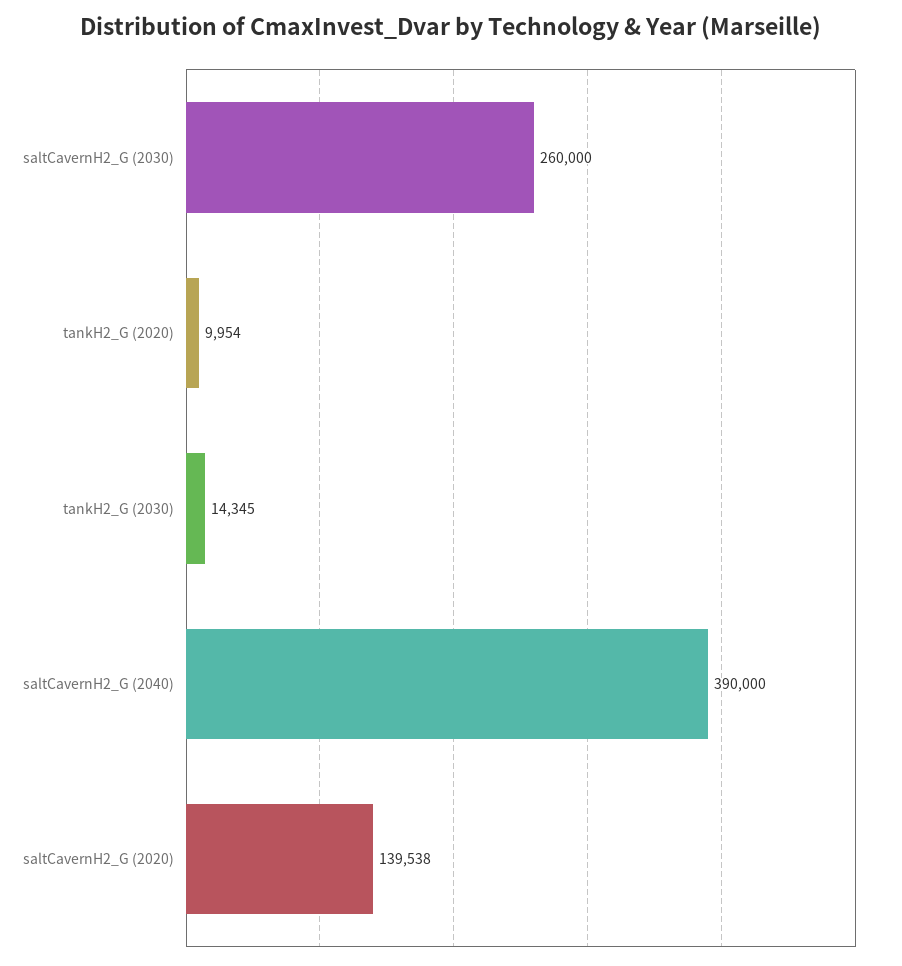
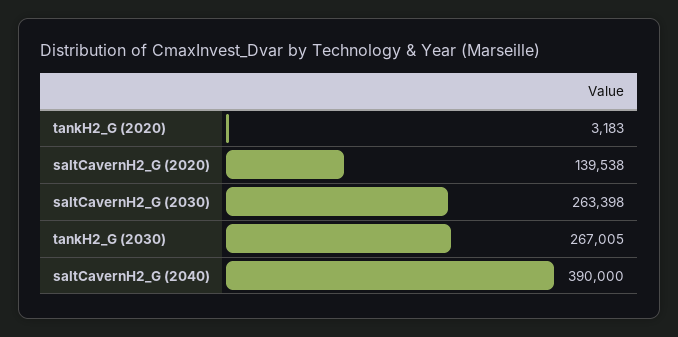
saltCavernH2_G (2030): 260000 -> 263398
tankH2_G (2020): 9954 -> 3183
tankH2_G (2030): 14345 -> 267005

